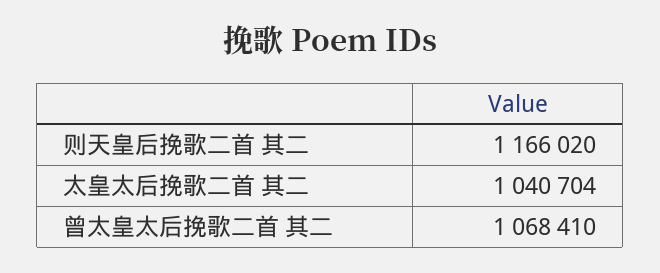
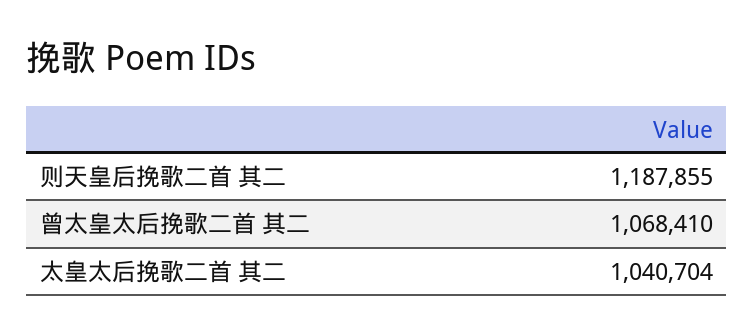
则天皇后挽歌二首 其二: 1166020 -> 1187855

